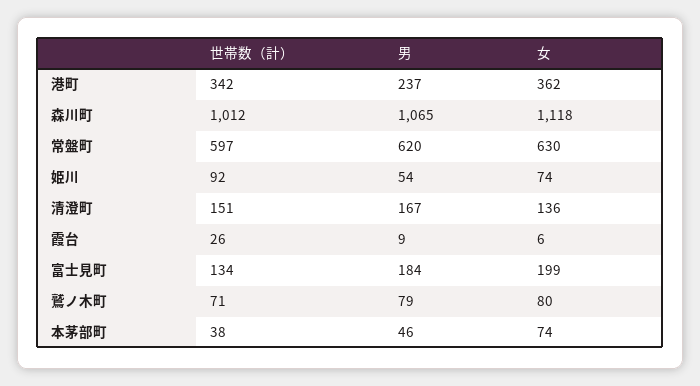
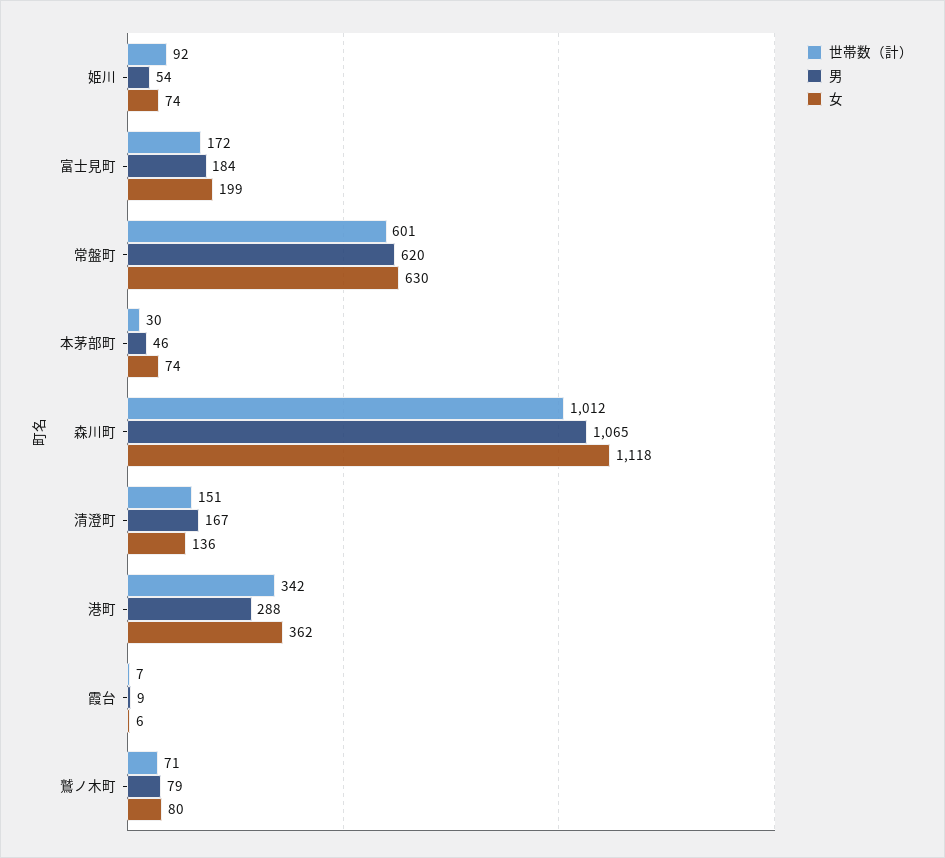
男, 港町: 237 -> 288
世帯数（計）, 常盤町: 597 -> 601
世帯数（計）, 霞台: 26 -> 7
世帯数（計）, 富士見町: 134 -> 172
世帯数（計）, 本茅部町: 38 -> 30

